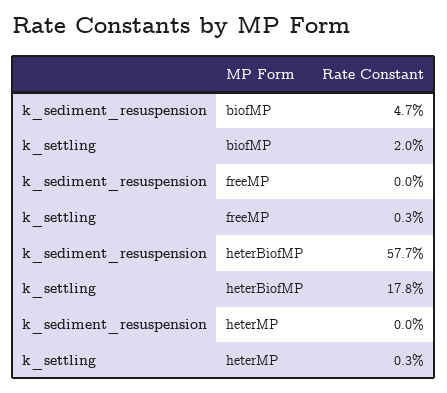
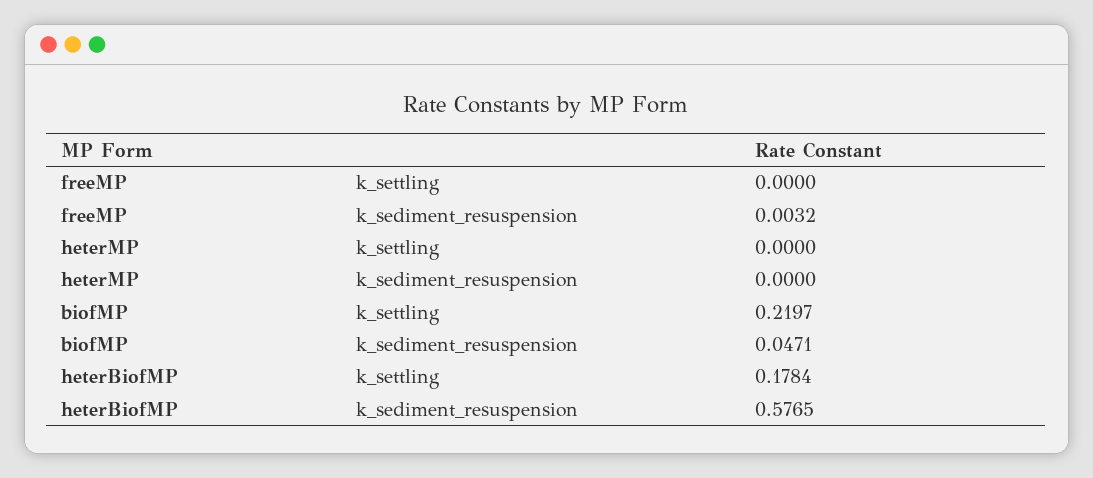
k_settling, biofMP: 0.02 -> 0.2197
k_sediment_resuspension, freeMP: 0 -> 0.0032
k_settling, freeMP: 0.003 -> 0
k_settling, heterMP: 0.003 -> 0

